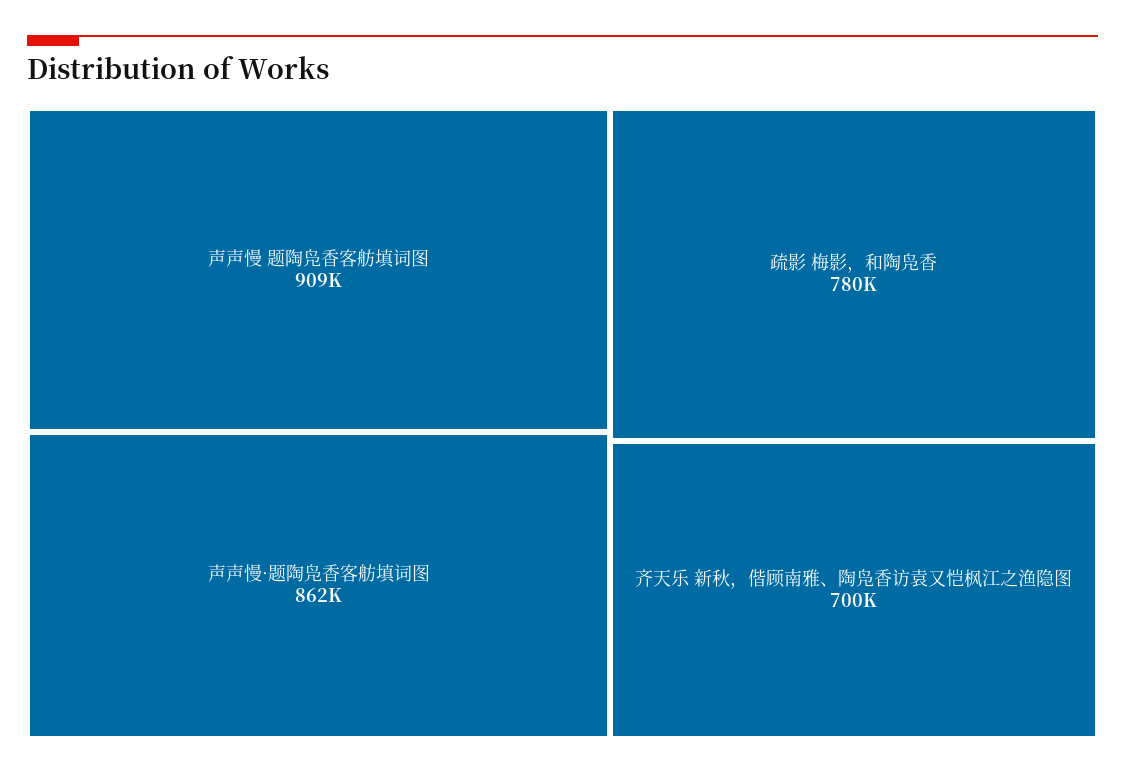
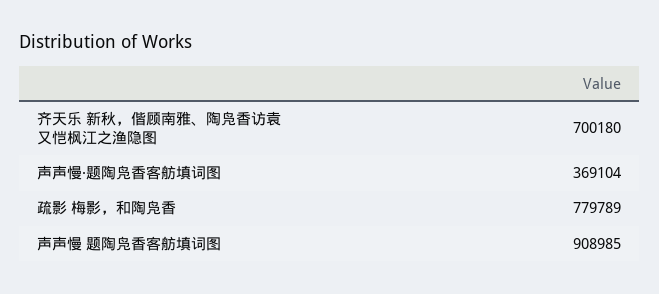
声声慢·题陶凫香客舫填词图: 862000 -> 369104

